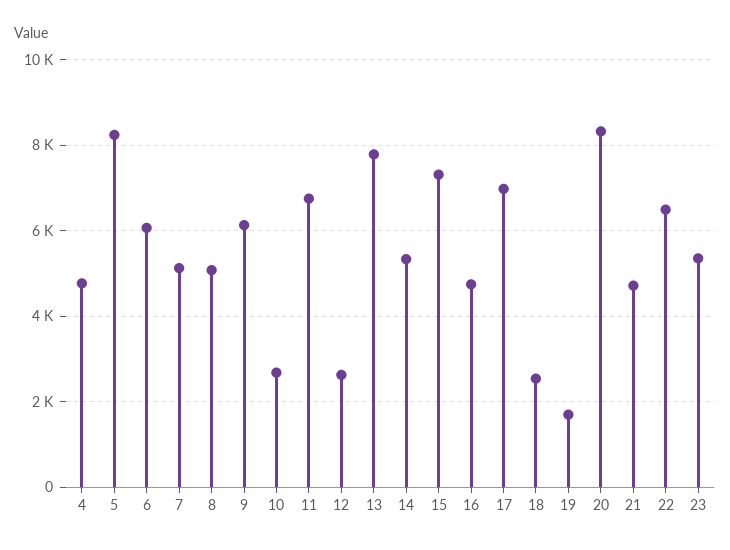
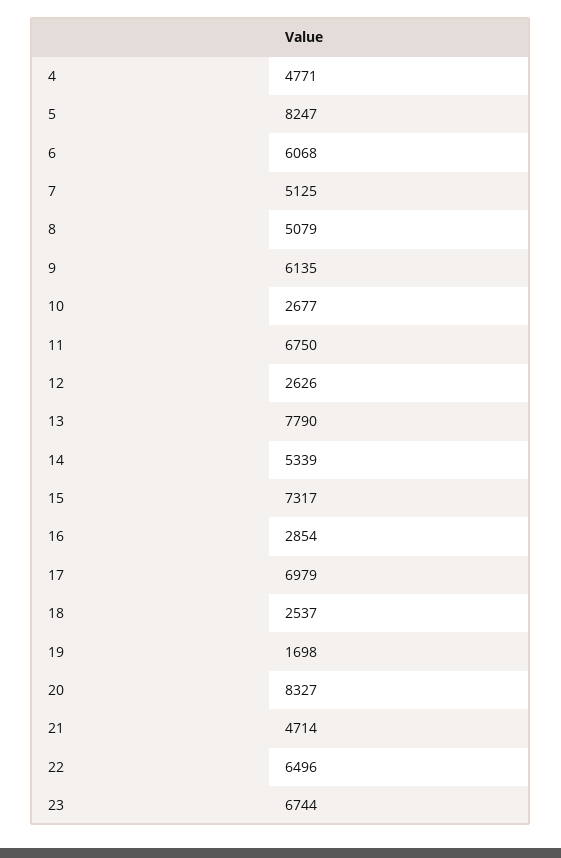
16: 4800 -> 2854
23: 5400 -> 6744

